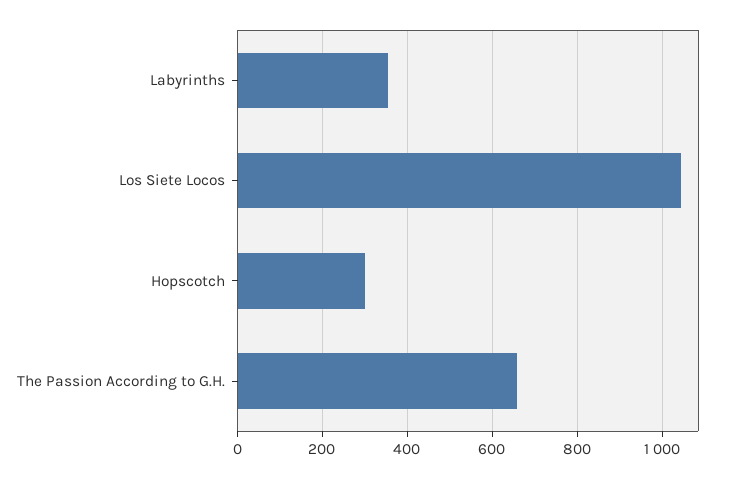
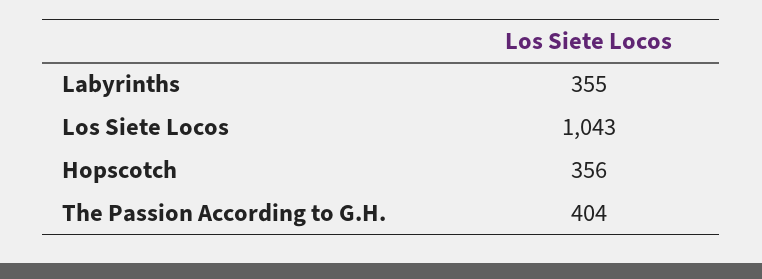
Hopscotch: 300 -> 356
The Passion According to G.H.: 660 -> 404

